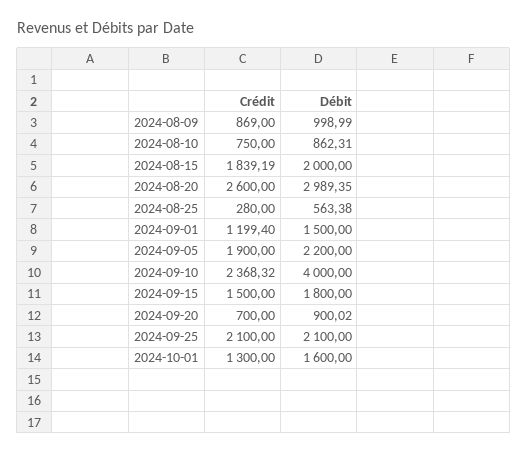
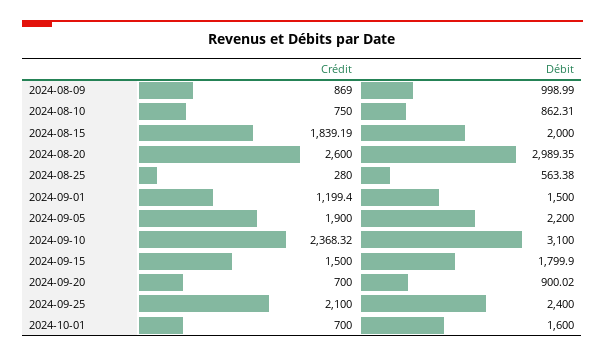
Débit, 2024-09-10: 4000 -> 3100
Débit, 2024-09-15: 1800 -> 1799.9
Débit, 2024-09-25: 2100 -> 2400
Crédit, 2024-10-01: 1300 -> 700

